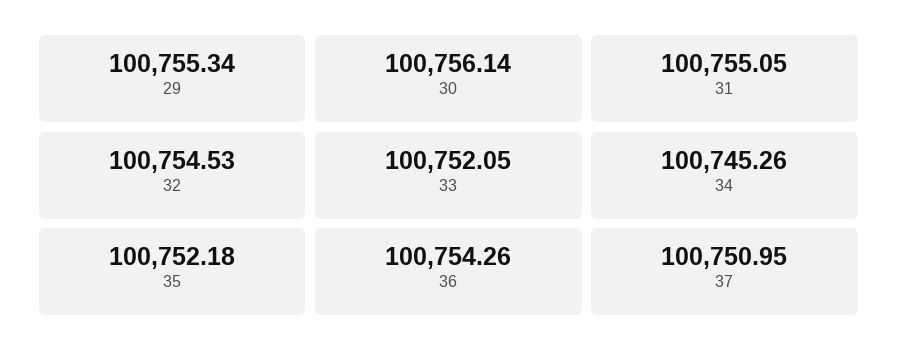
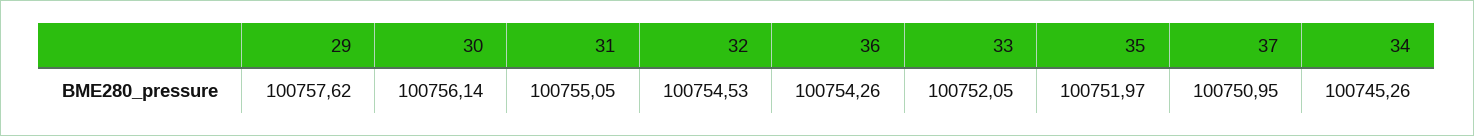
29: 100755.34 -> 100757.62
35: 100752.18 -> 100751.97

